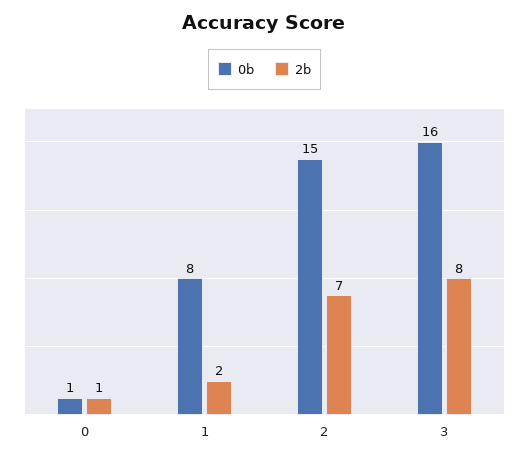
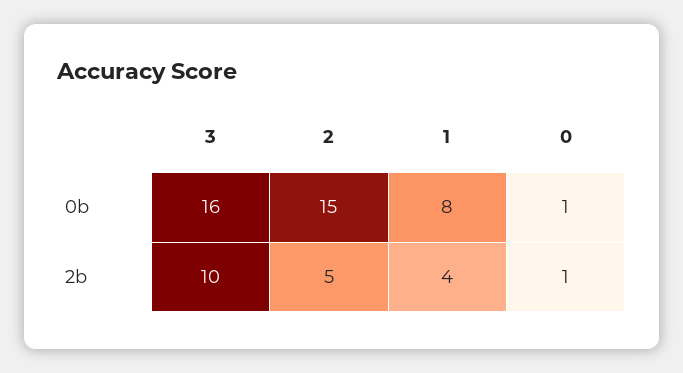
2b, 1: 2 -> 4
2b, 2: 7 -> 5
2b, 3: 8 -> 10

